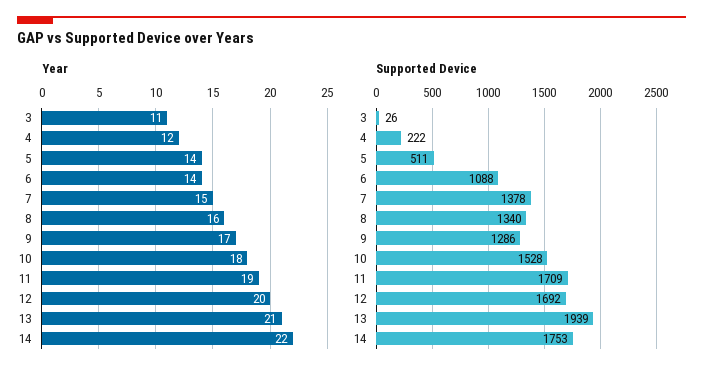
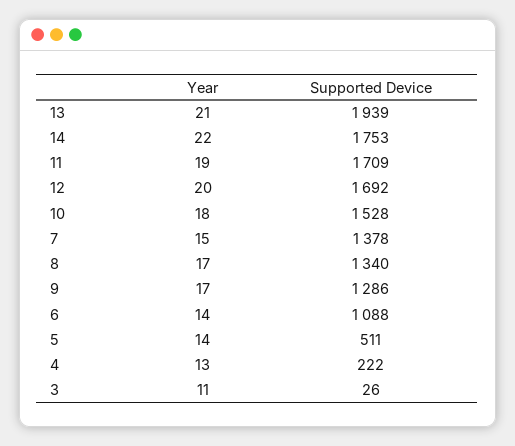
Year, 4: 12 -> 13
Year, 8: 16 -> 17

